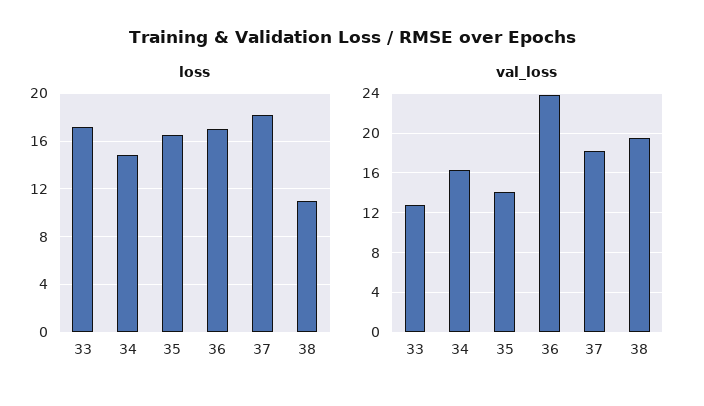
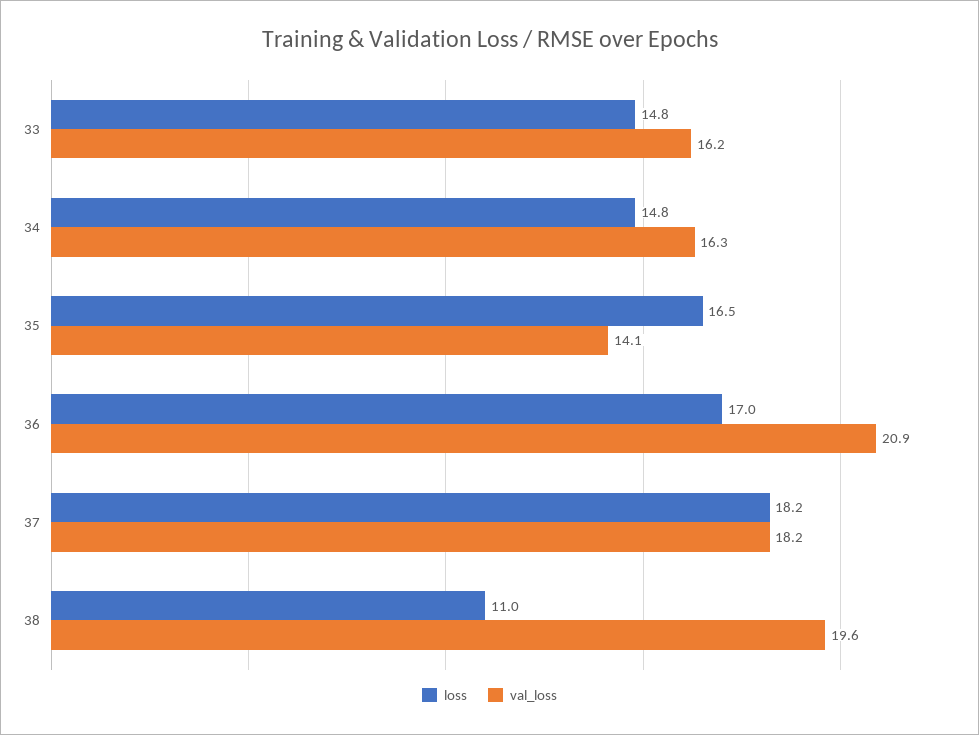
loss, 33: 17 -> 14.8
val_loss, 33: 13 -> 16.2
val_loss, 36: 24 -> 20.9

